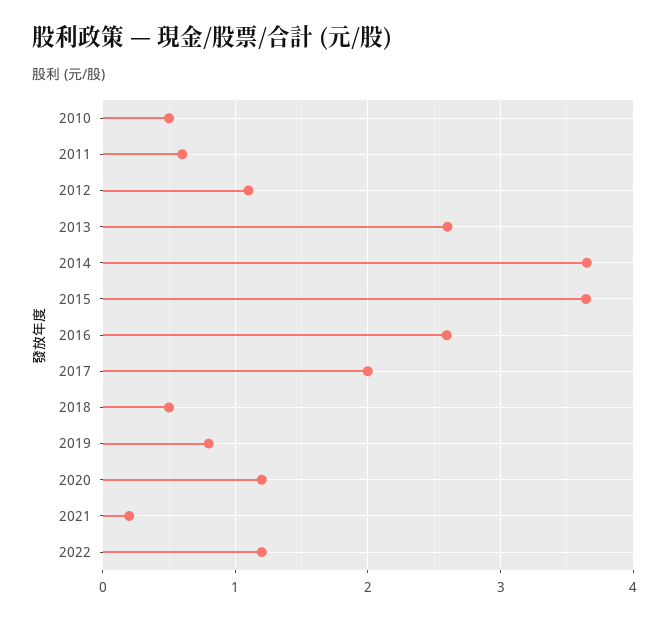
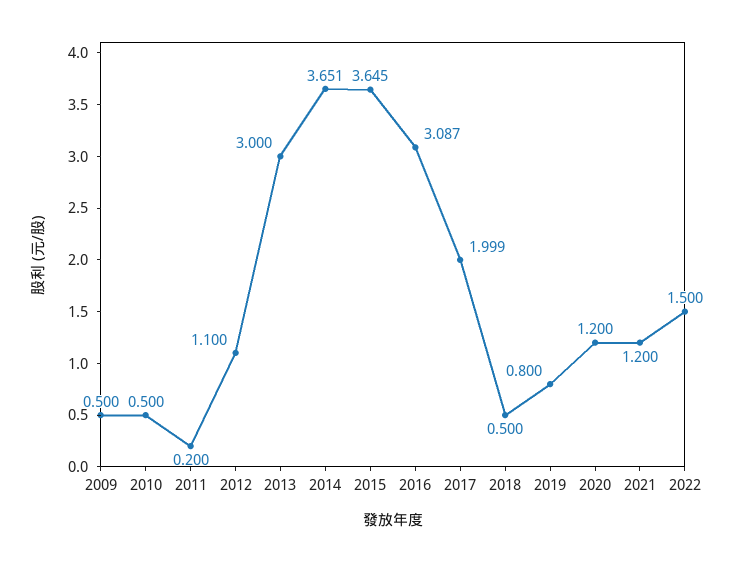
2011: 0.6 -> 0.2
2013: 2.6 -> 3
2016: 2.6 -> 3.087
2021: 0.2 -> 1.2
2022: 1.2 -> 1.5
2009: none -> 0.5

